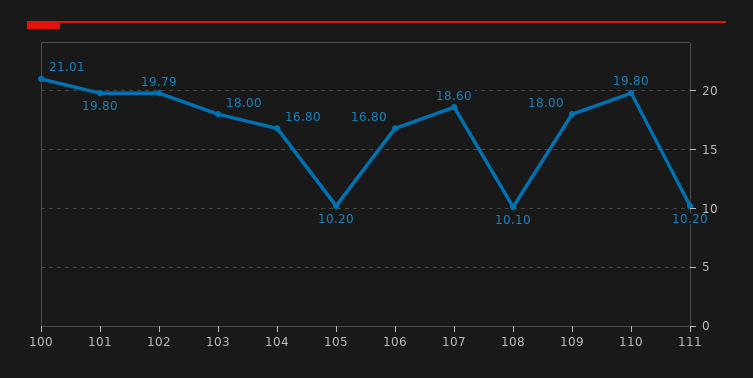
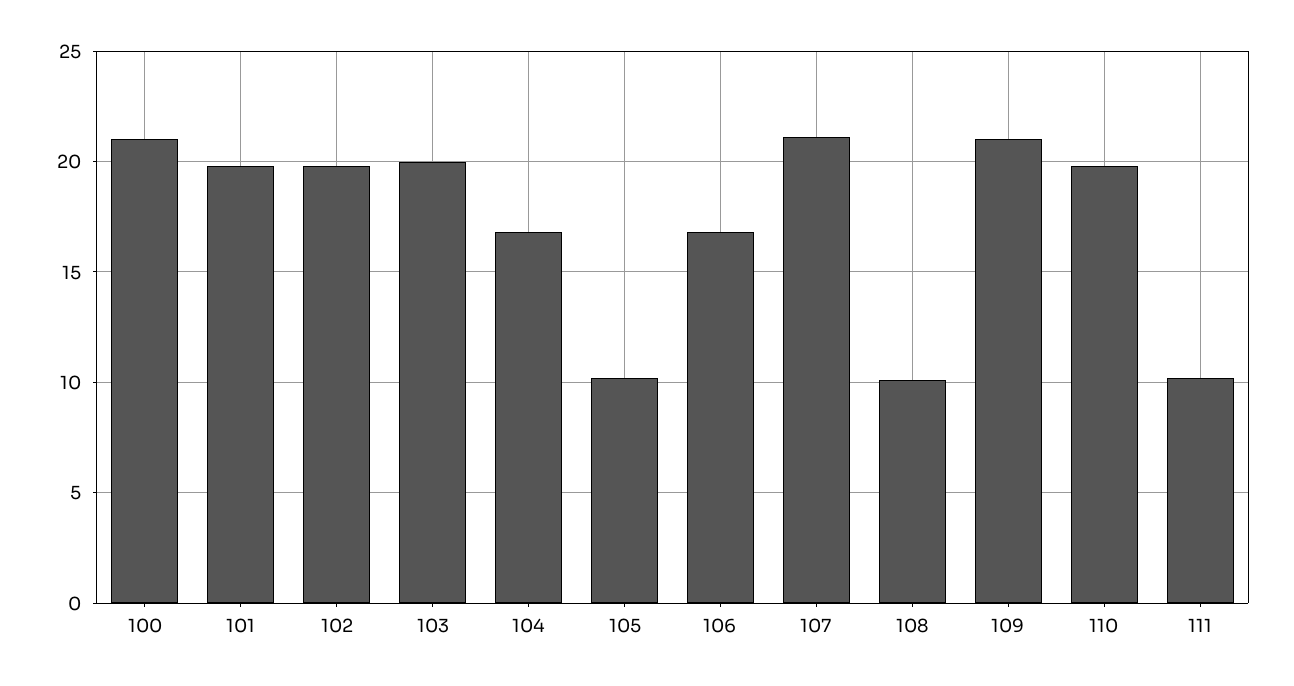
103: 18 -> 20
107: 18.6 -> 21
109: 18 -> 21

